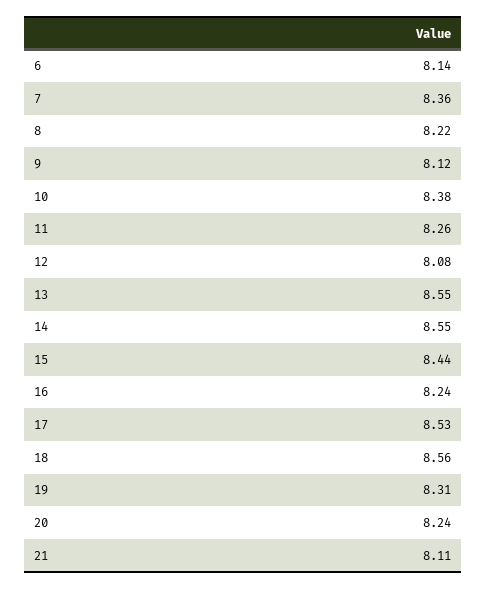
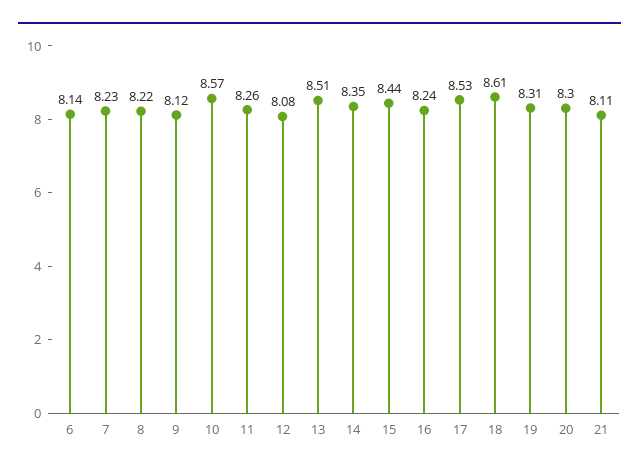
7: 8.36 -> 8.23
10: 8.38 -> 8.57
13: 8.55 -> 8.51
14: 8.55 -> 8.35
18: 8.56 -> 8.61
20: 8.24 -> 8.3

